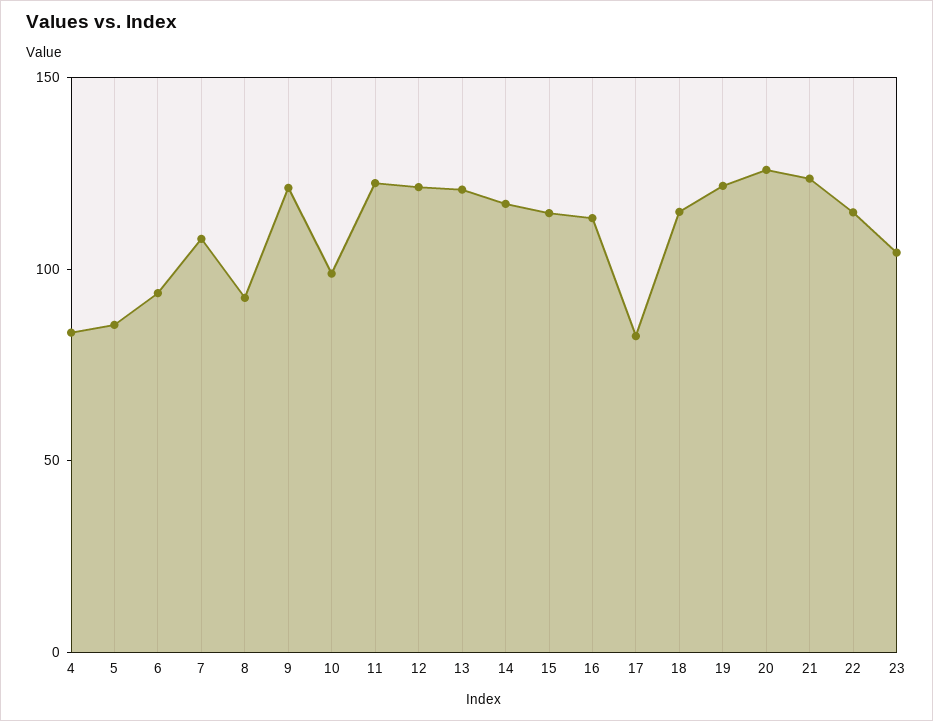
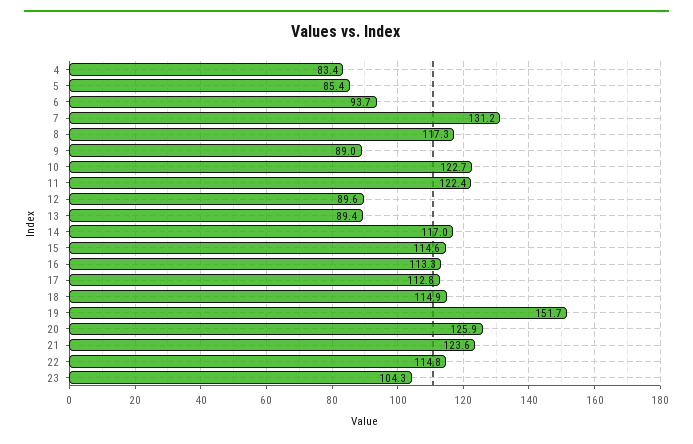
7: 110 -> 131.2
8: 90 -> 117.3
9: 120 -> 89
10: 100 -> 122.7
12: 120 -> 89.6
13: 120 -> 89.4
17: 80 -> 112.8
19: 120 -> 151.7

